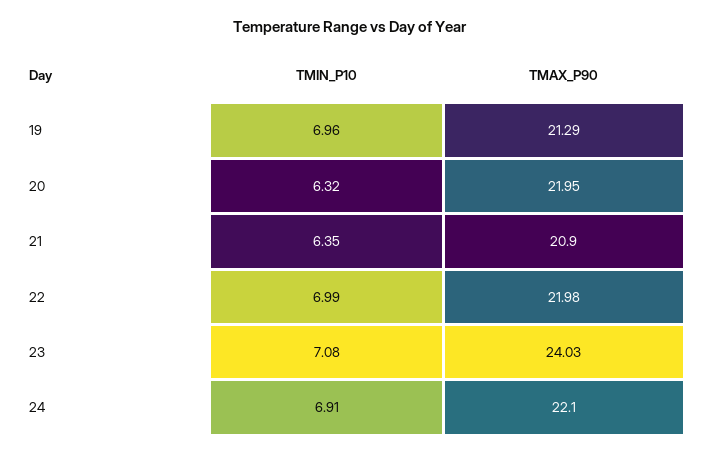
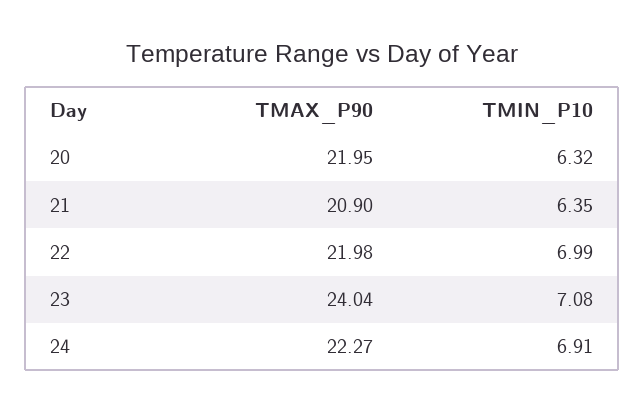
TMIN_P10, 19: 6.96 -> none
TMAX_P90, 19: 21.29 -> none
TMAX_P90, 23: 24.03 -> 24.04
TMAX_P90, 24: 22.1 -> 22.27

